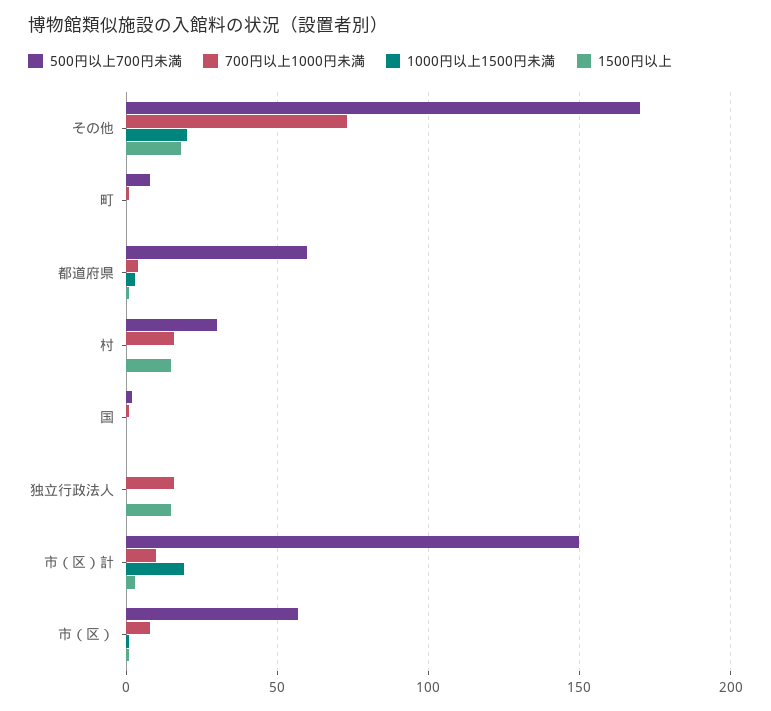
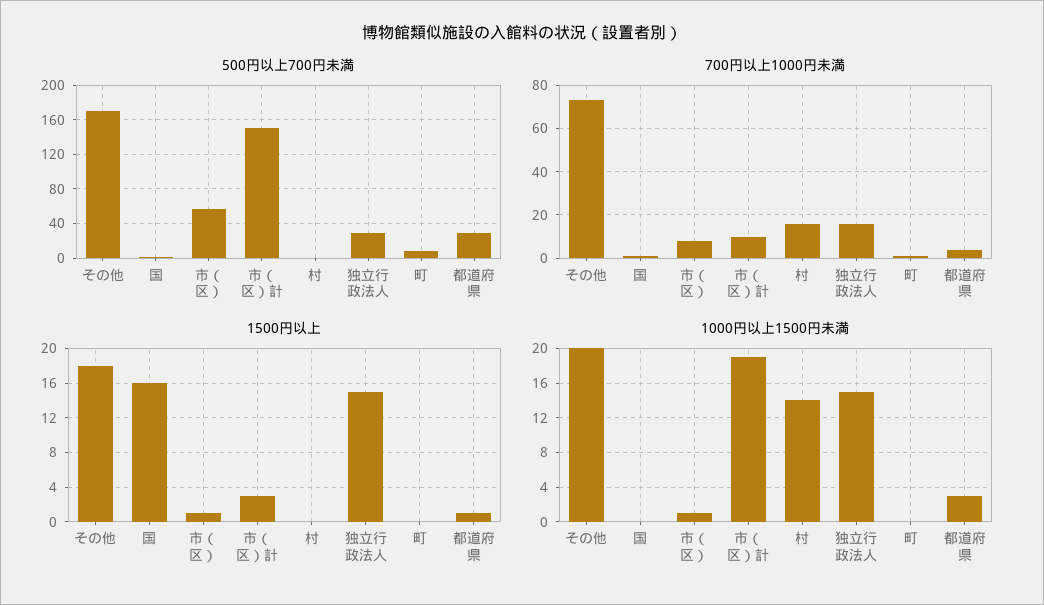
500円以上700円未満, 都道府県: 60 -> 30
500円以上700円未満, 村: 30 -> 0
1000円以上1500円未満, 村: 0 -> 14
1500円以上, 村: 15 -> 0
1500円以上, 国: 0 -> 16
500円以上700円未満, 独立行政法人: 0 -> 30
1000円以上1500円未満, 独立行政法人: 0 -> 15

